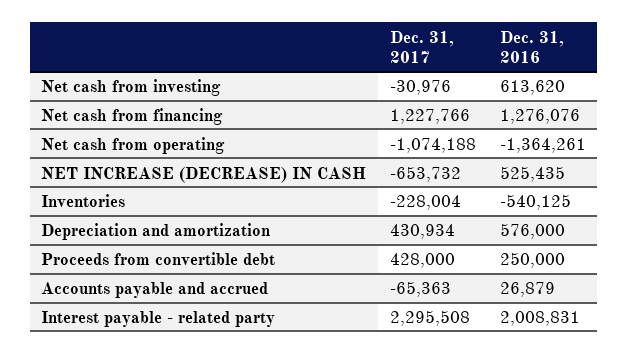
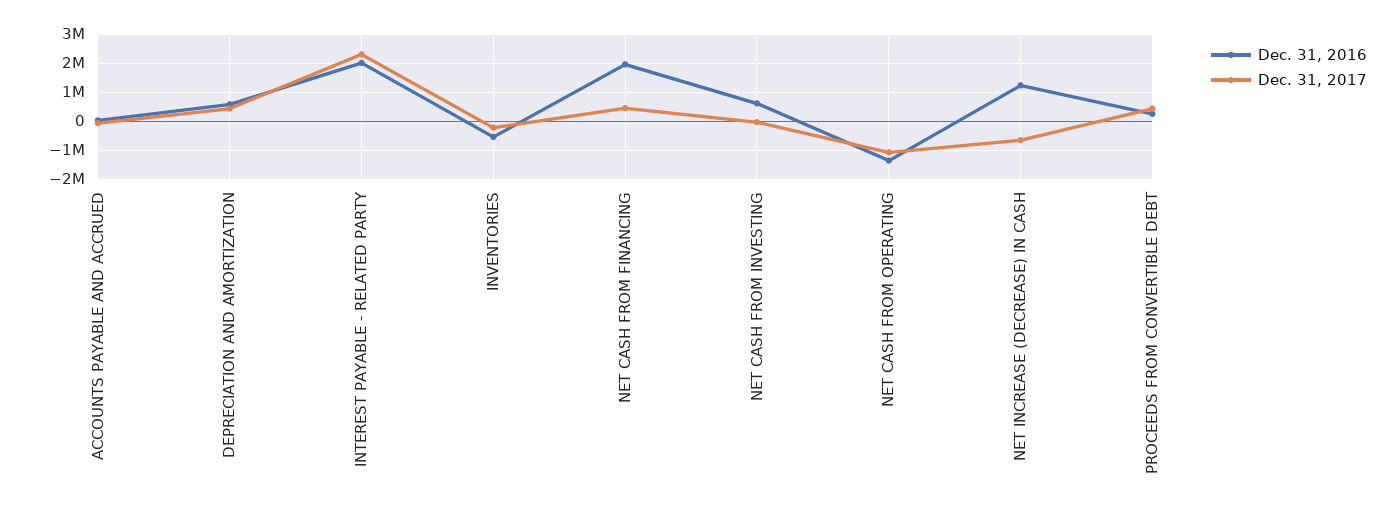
Dec. 31, 2017, Net cash from financing: 1227766 -> 500000
Dec. 31, 2016, Net cash from financing: 1276076 -> 2000000
Dec. 31, 2016, NET INCREASE (DECREASE) IN CASH: 525435 -> 1250000

